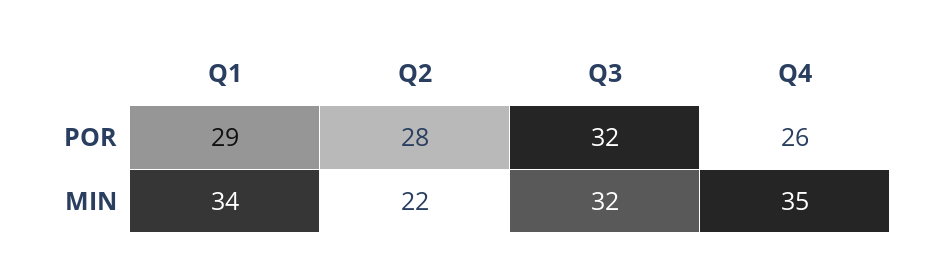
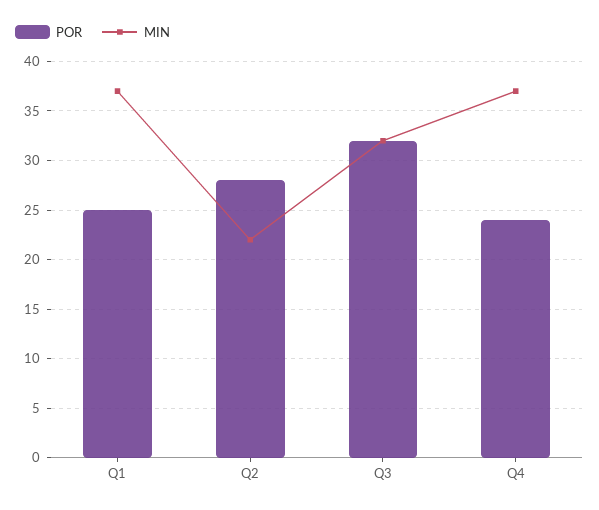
POR, Q1: 29 -> 25
POR, Q4: 26 -> 24
MIN, Q1: 34 -> 37
MIN, Q4: 35 -> 37

